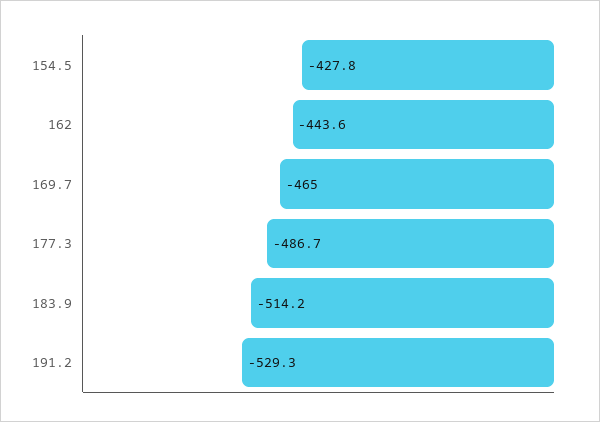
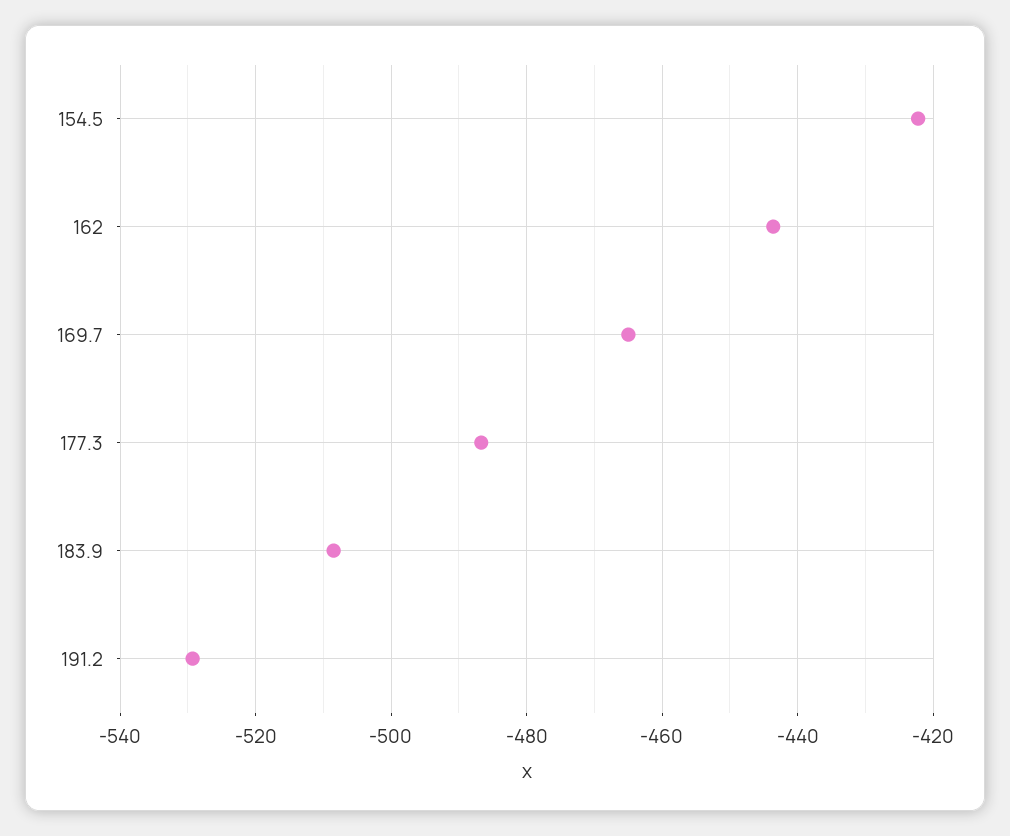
154.5: -427.8 -> -422
183.9: -514.2 -> -508

